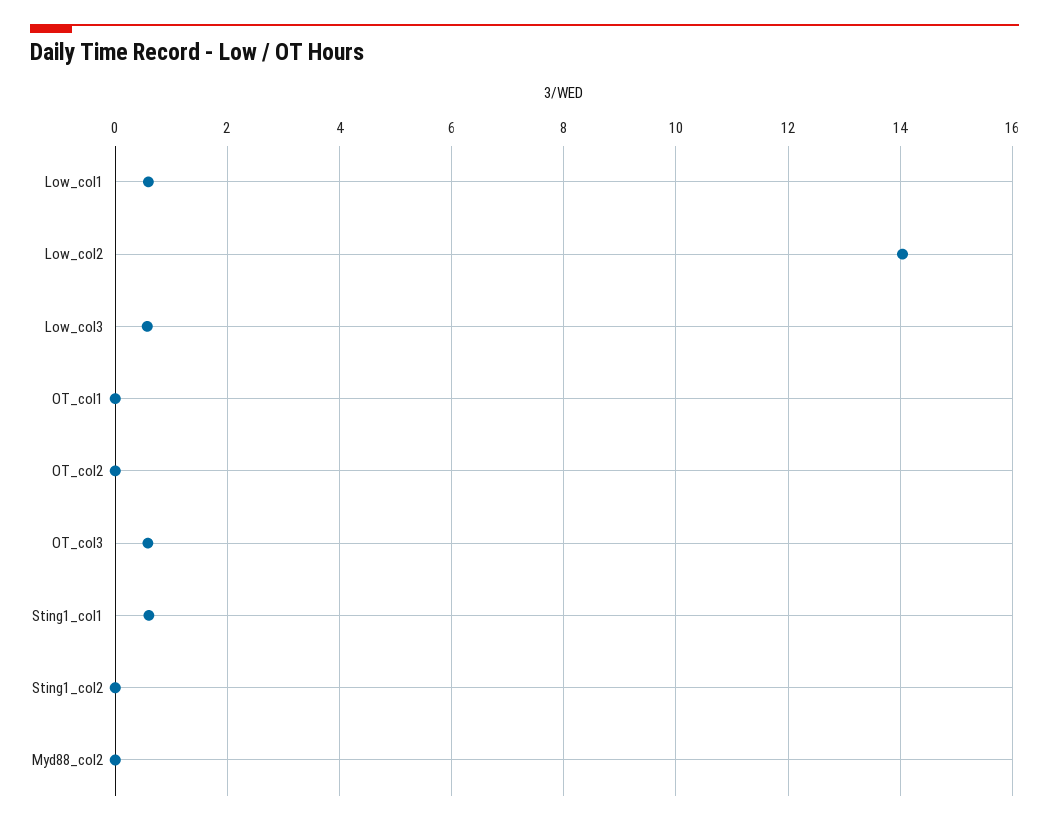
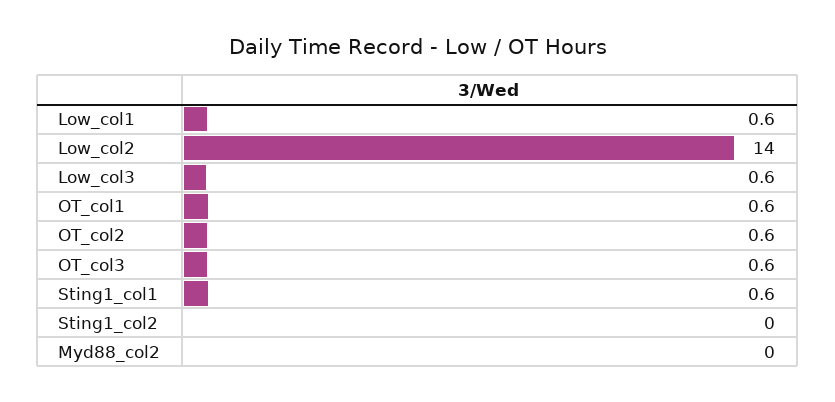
OT_col1: 0 -> 0.6
OT_col2: 0 -> 0.6

